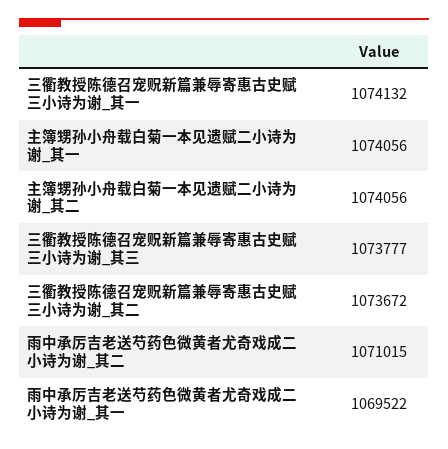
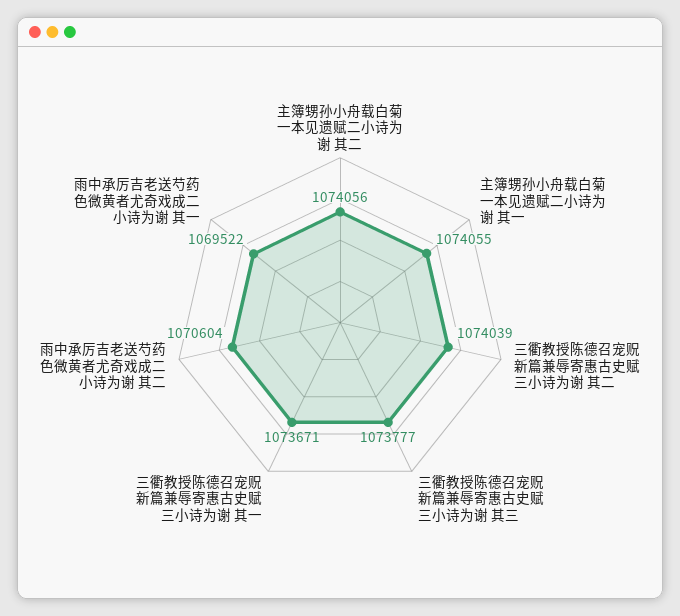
三衢教授陈德召宠贶新篇兼辱寄惠古史赋三小诗为谢_其一: 1074132 -> 1073671
主簿甥孙小舟载白菊一本见遗赋二小诗为谢_其一: 1074056 -> 1074055
三衢教授陈德召宠贶新篇兼辱寄惠古史赋三小诗为谢_其二: 1073672 -> 1074039
雨中承厉吉老送芍药色微黄者尤奇戏成二小诗为谢_其二: 1071015 -> 1070604

